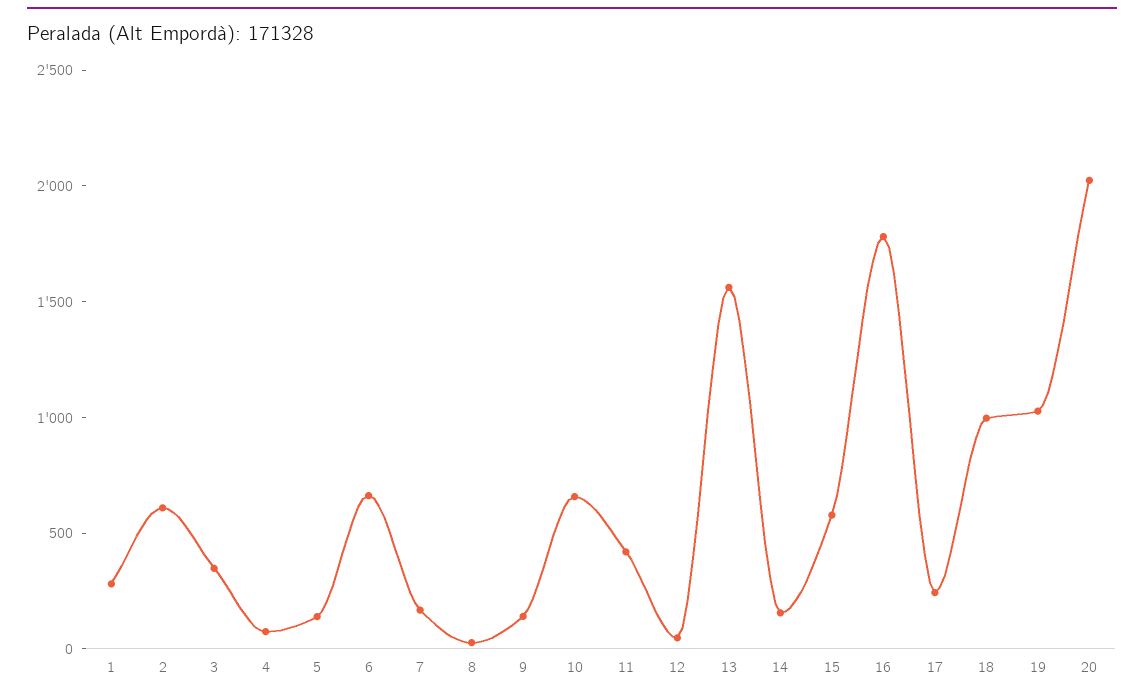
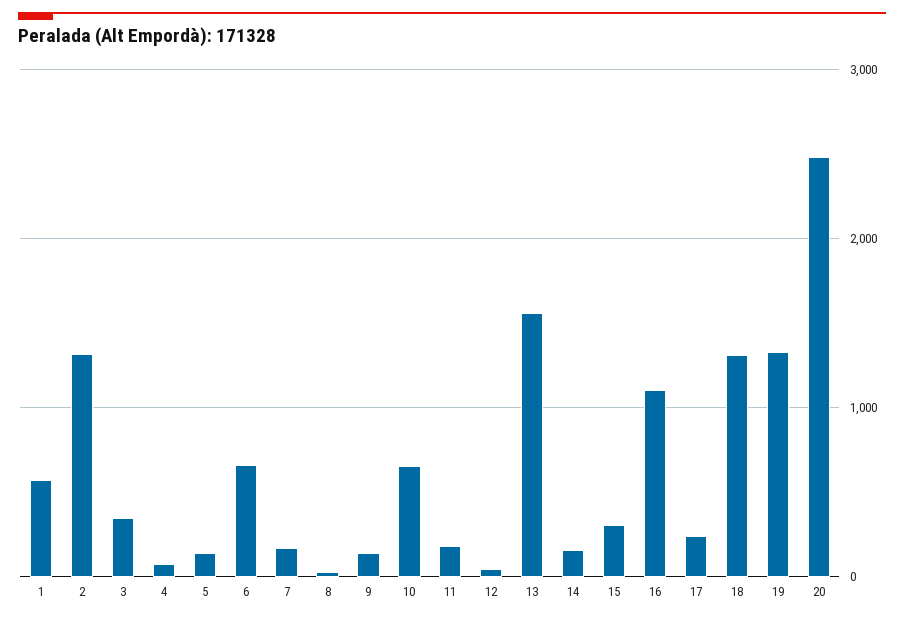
1: 300 -> 600
2: 600 -> 1300
11: 400 -> 200
15: 600 -> 300
16: 1800 -> 1100
18: 1000 -> 1300
19: 1000 -> 1300
20: 2000 -> 2500

